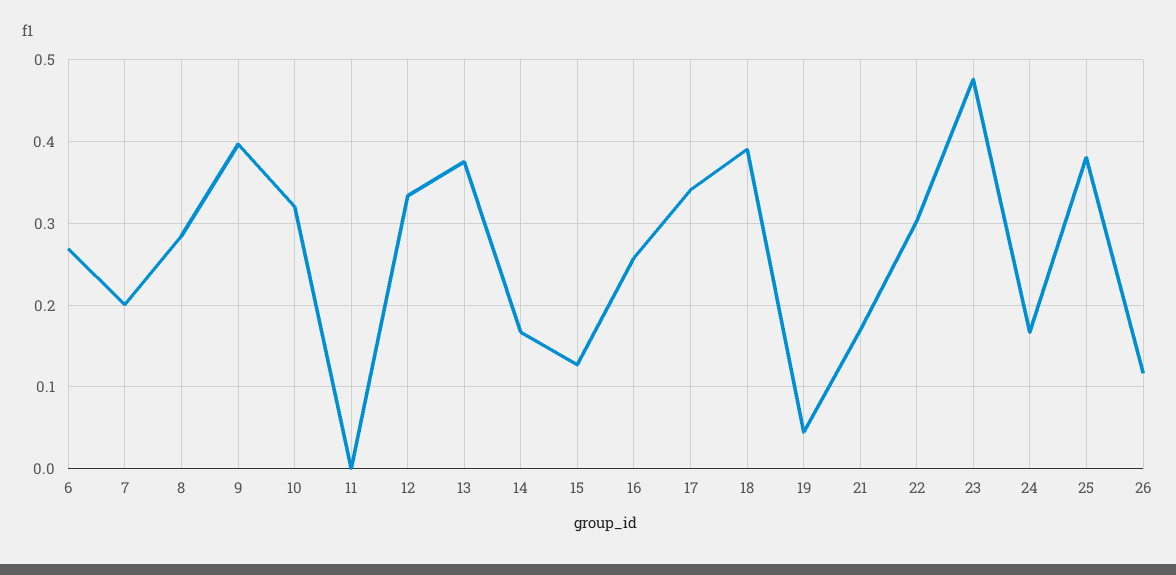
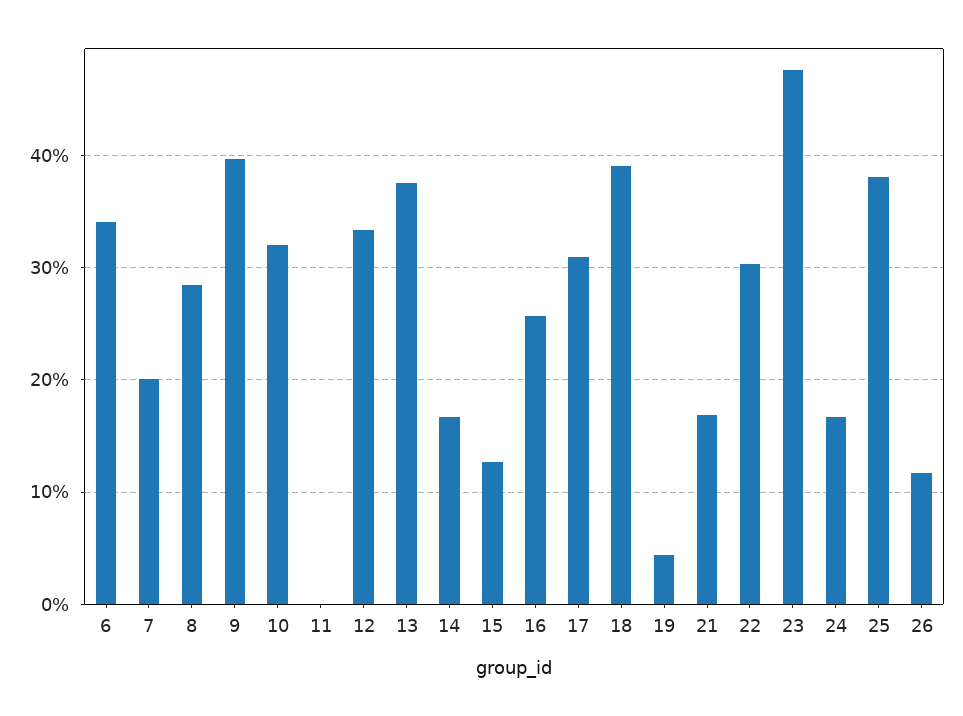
6: 0.27 -> 0.34
17: 0.34 -> 0.31

